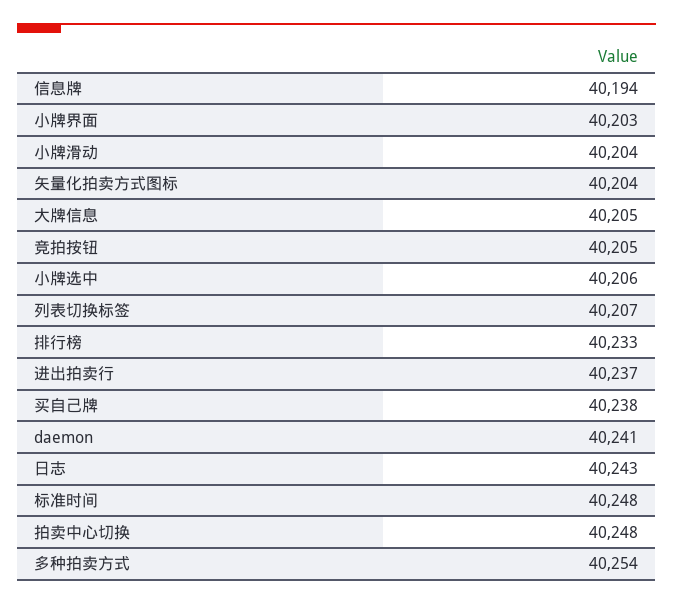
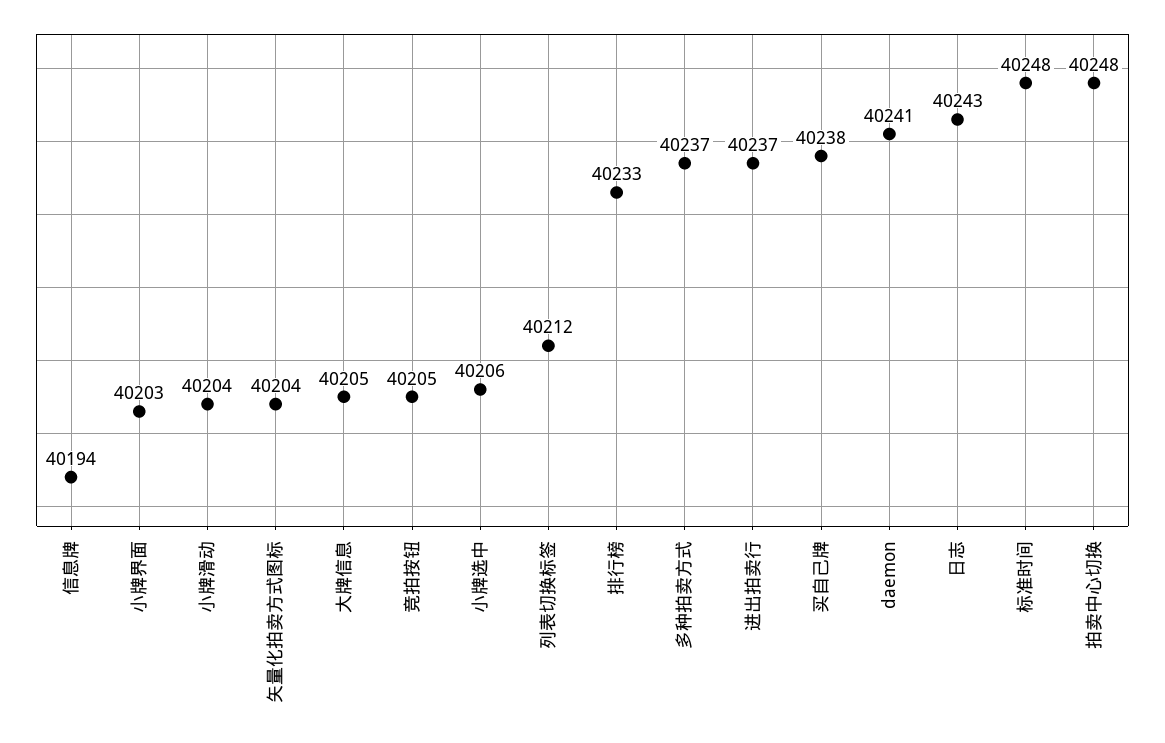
列表切换标签: 40207 -> 40212
多种拍卖方式: 40254 -> 40237

